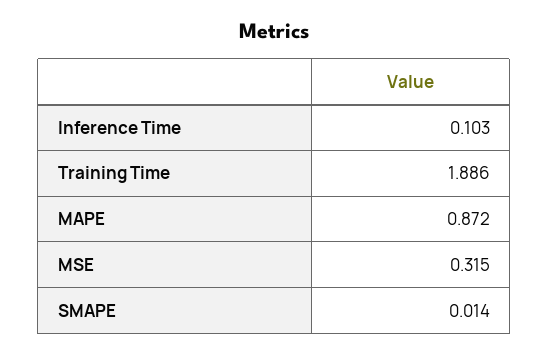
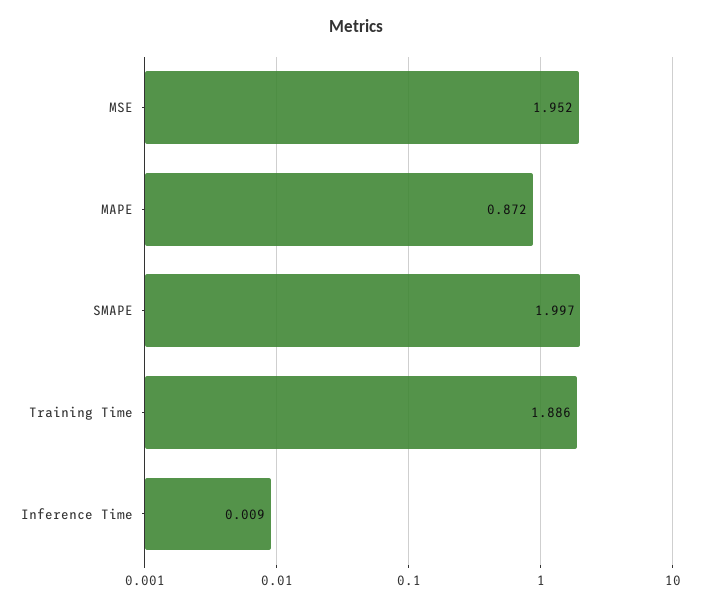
Inference Time: 0.103 -> 0.009
MSE: 0.315 -> 1.952
SMAPE: 0.014 -> 1.997

